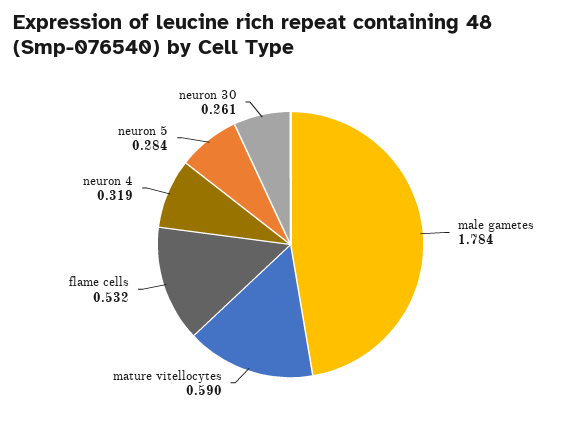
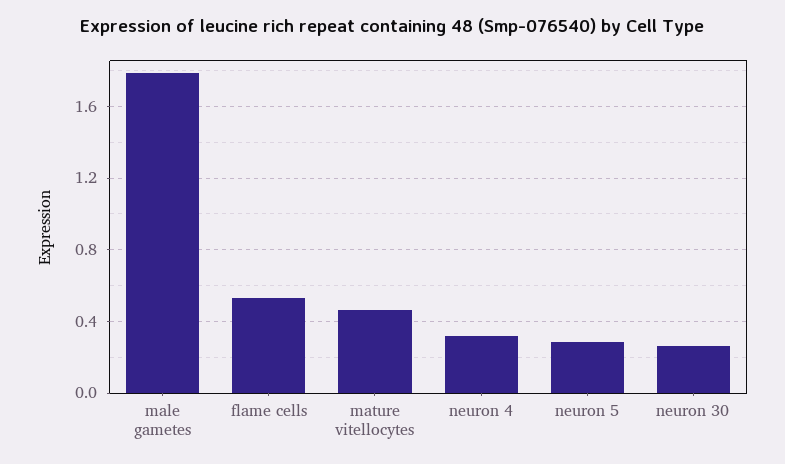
mature vitellocytes: 0.59 -> 0.45

